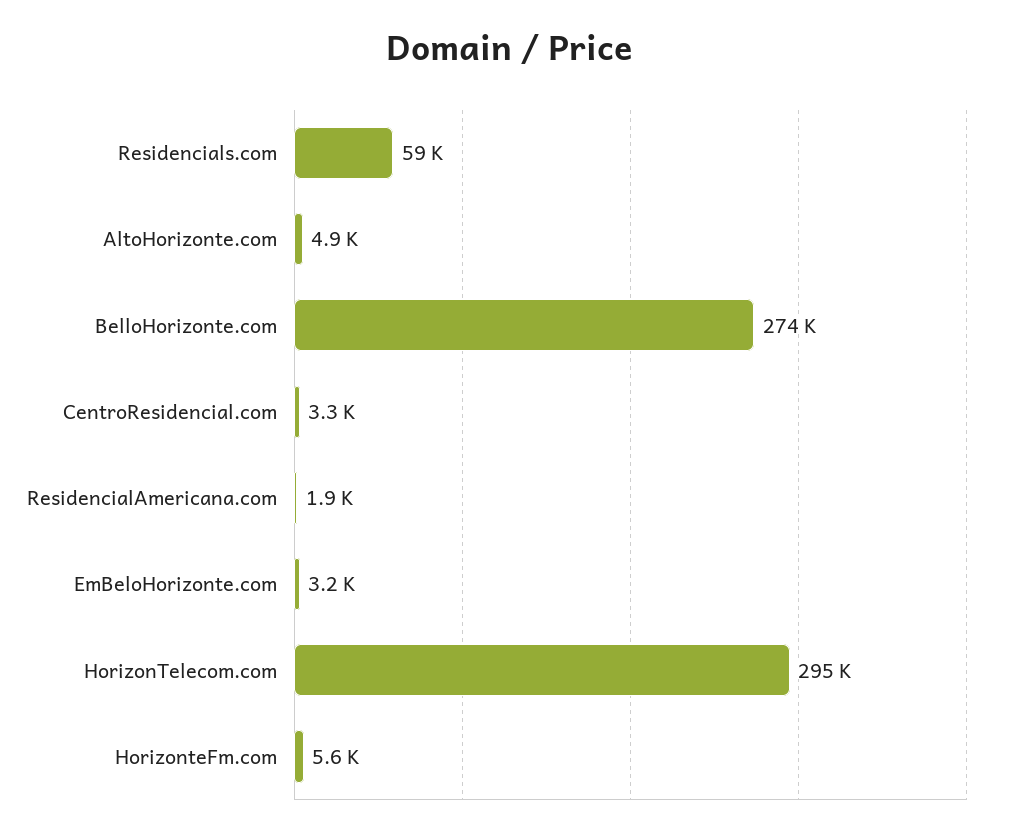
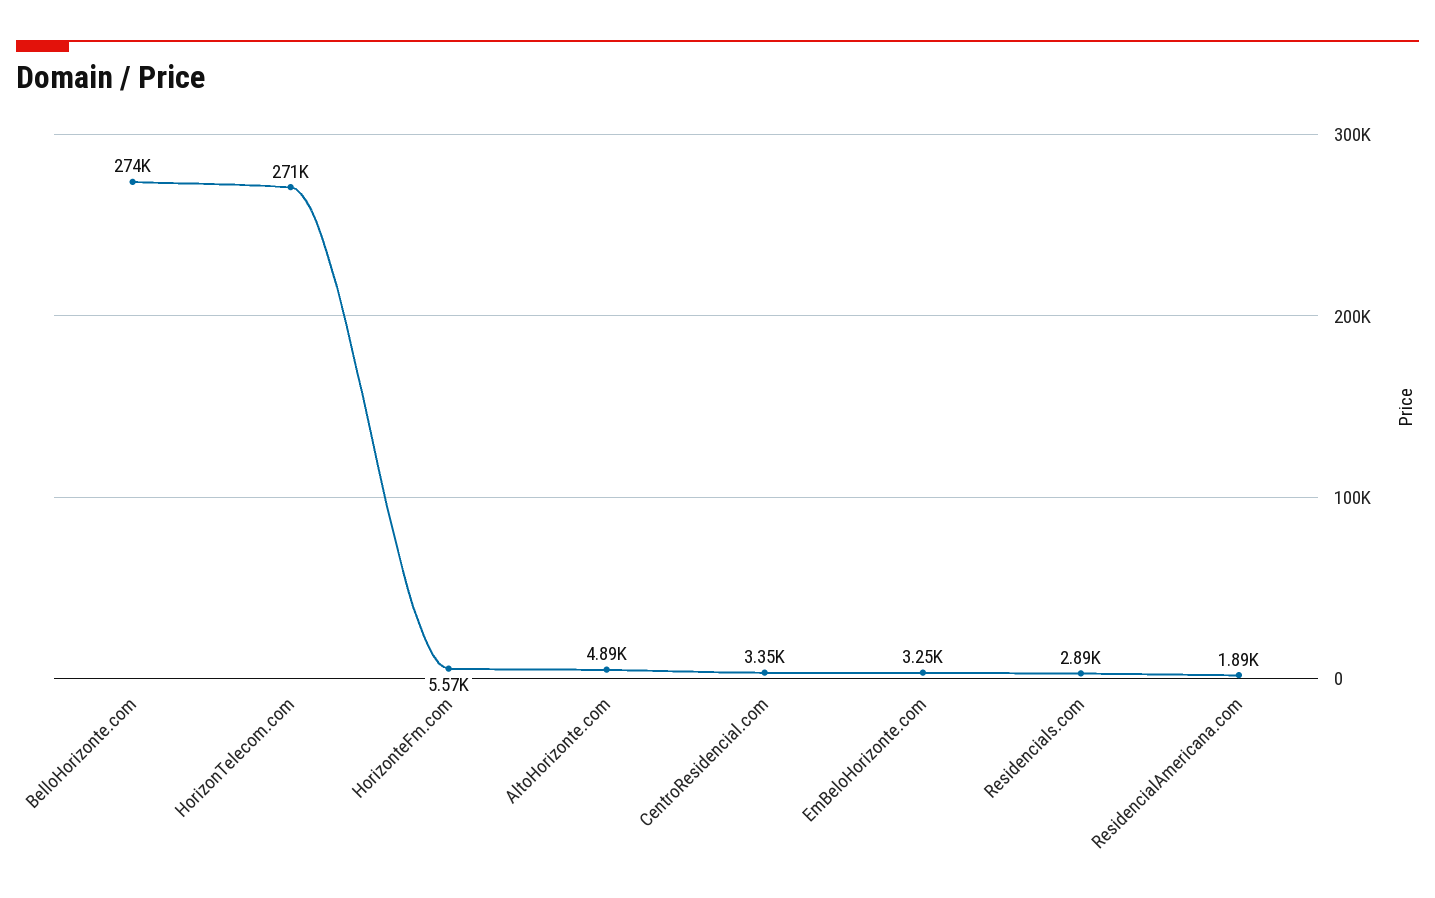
Residencials.com: 59000 -> 2890
HorizonTelecom.com: 295000 -> 271000

